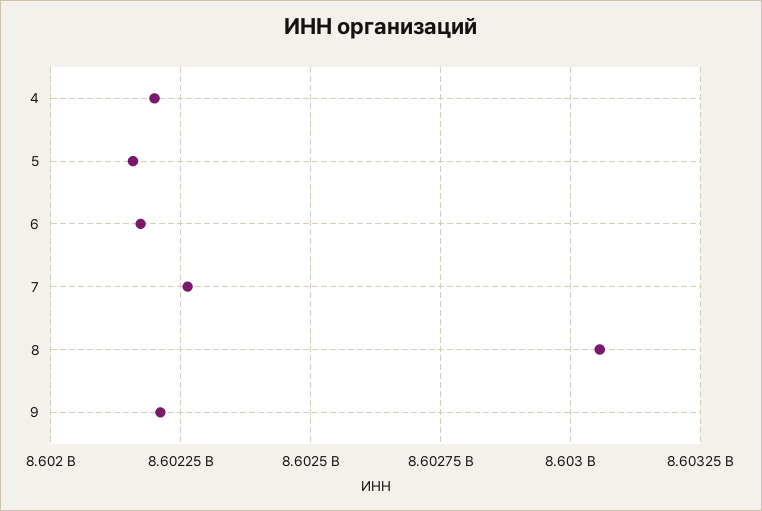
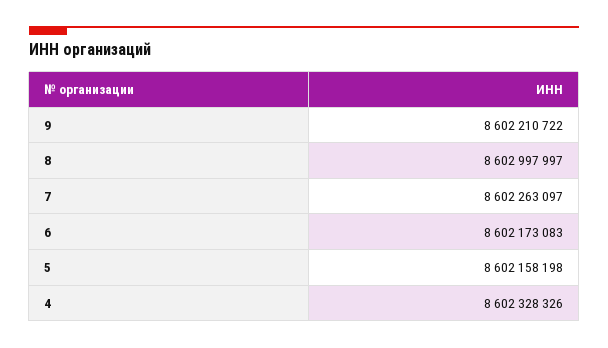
4: 8602200000 -> 8602328326
8: 8603050000 -> 8602997997

